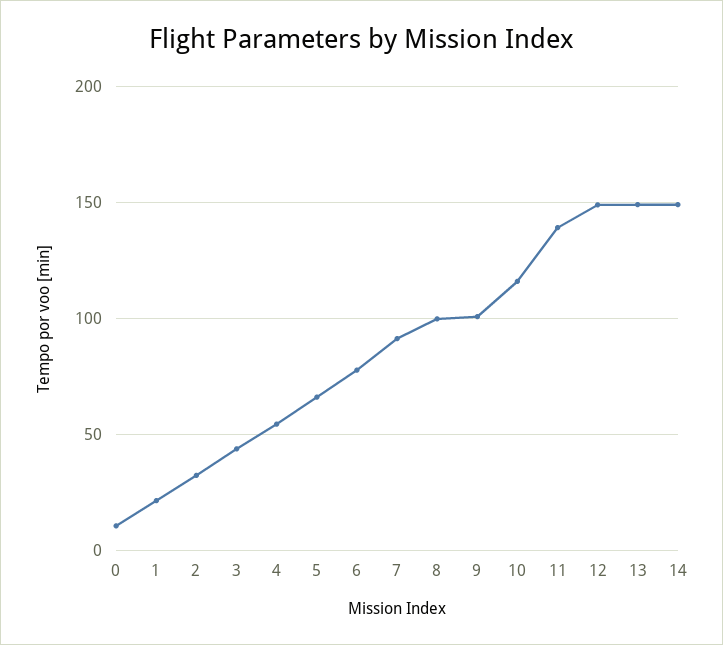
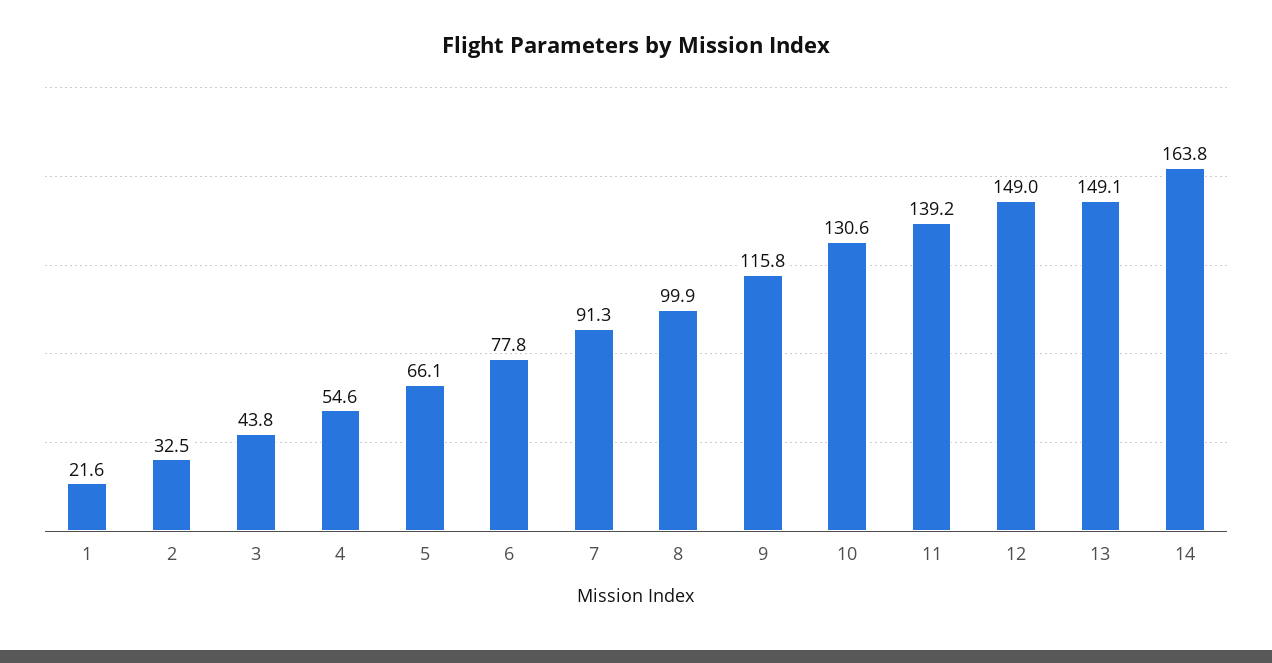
0: 10 -> none
9: 100 -> 115.8
10: 115 -> 130.6
14: 150 -> 163.8

